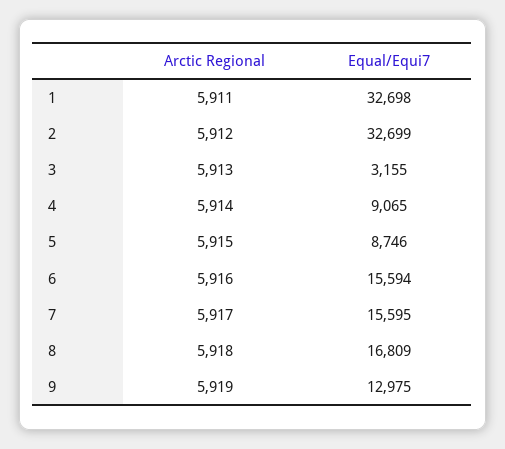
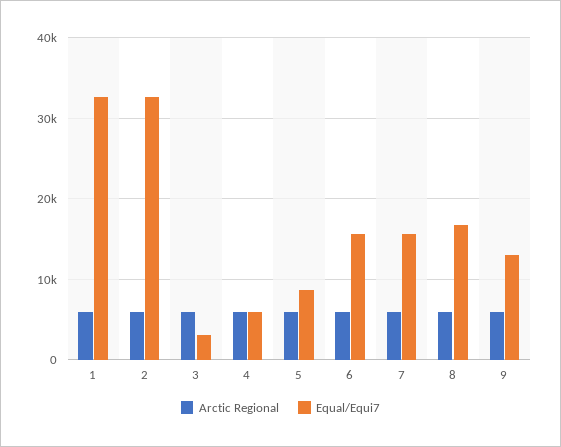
Equal/Equi7, 4: 9065 -> 6000

